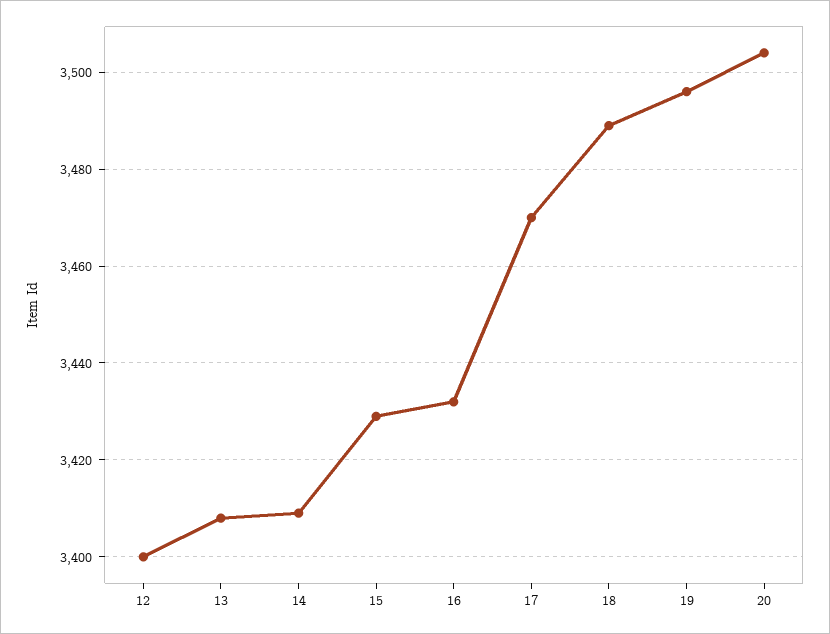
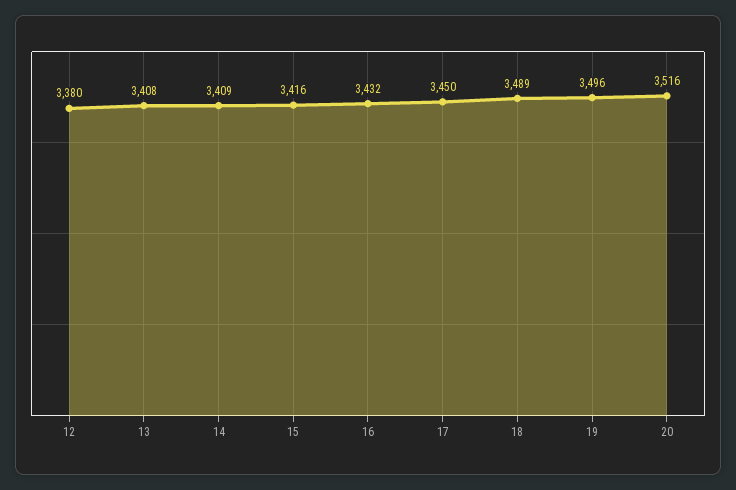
12: 3400 -> 3380
15: 3430 -> 3416
17: 3470 -> 3450
20: 3505 -> 3516

